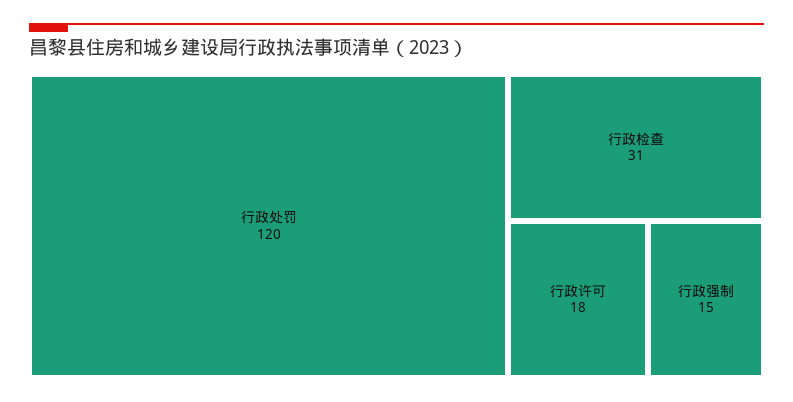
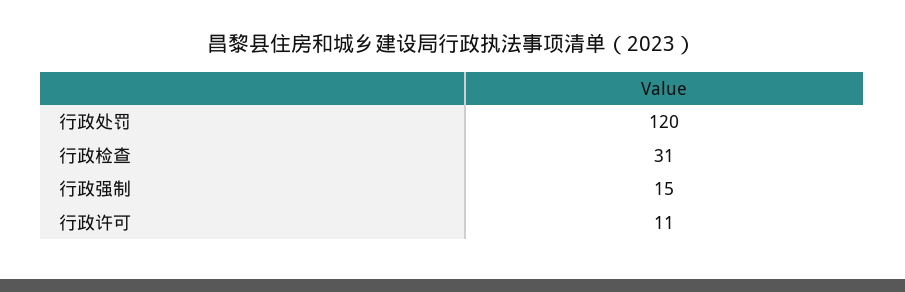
行政许可: 18 -> 11

